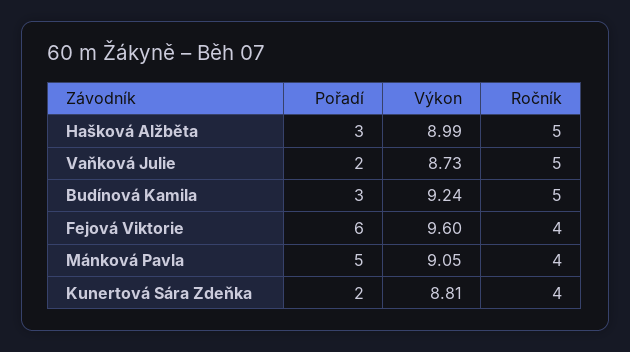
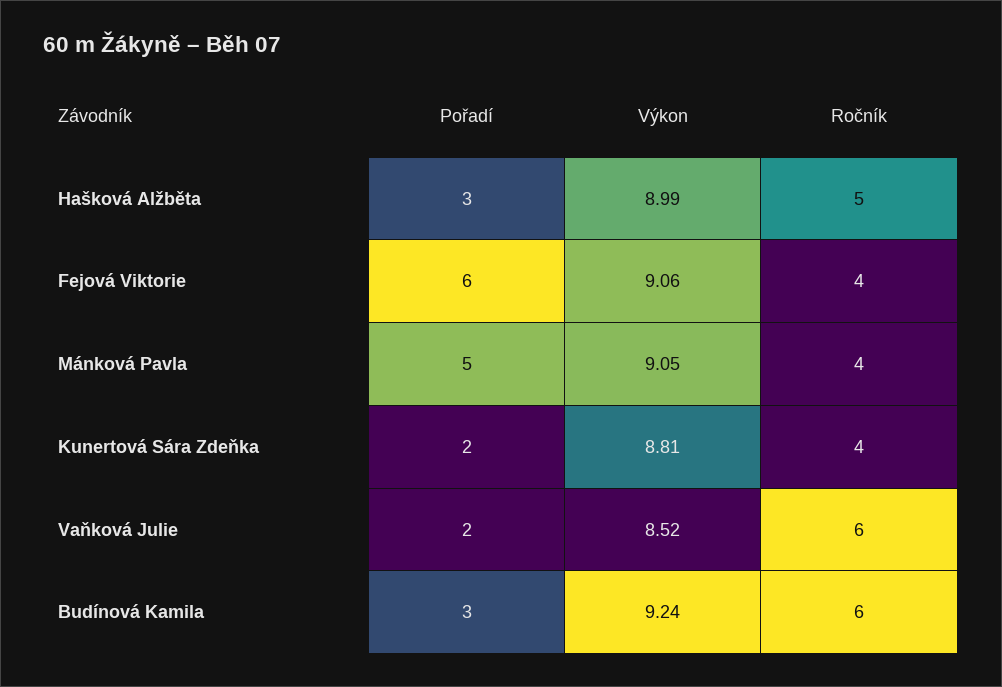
Výkon, Vaňková Julie: 8.73 -> 8.52
Ročník, Vaňková Julie: 5 -> 6
Ročník, Budínová Kamila: 5 -> 6
Výkon, Fejová Viktorie: 9.6 -> 9.06

